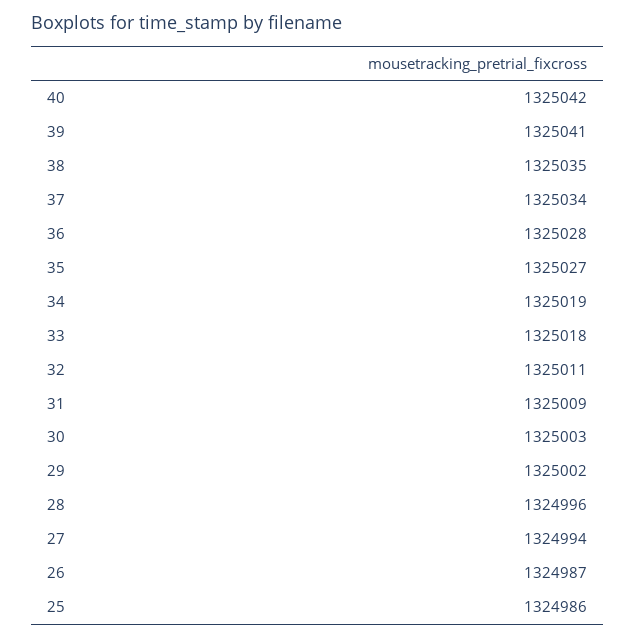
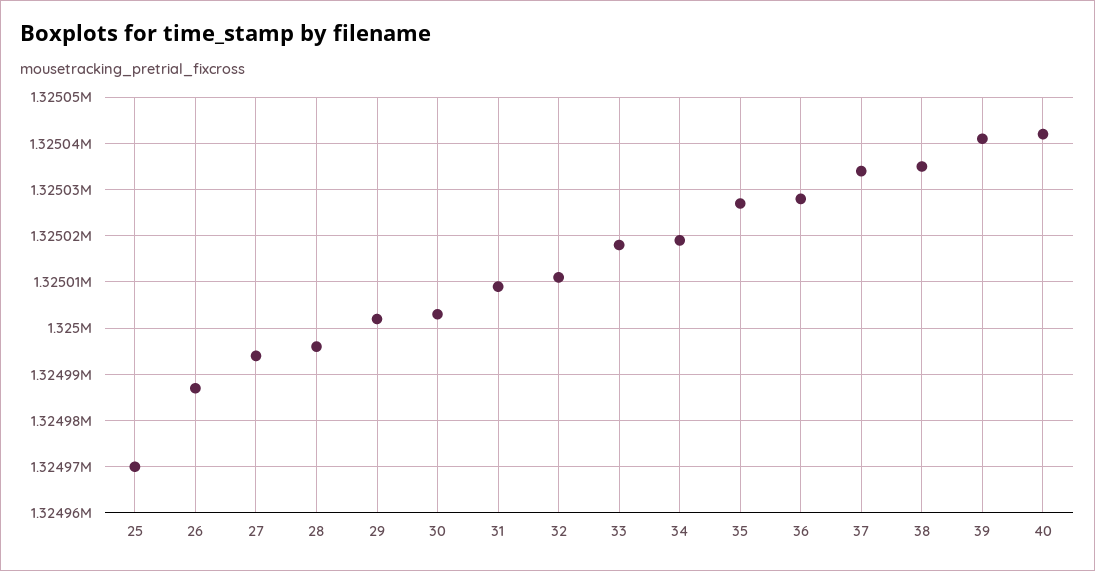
25: 1324986 -> 1324970

